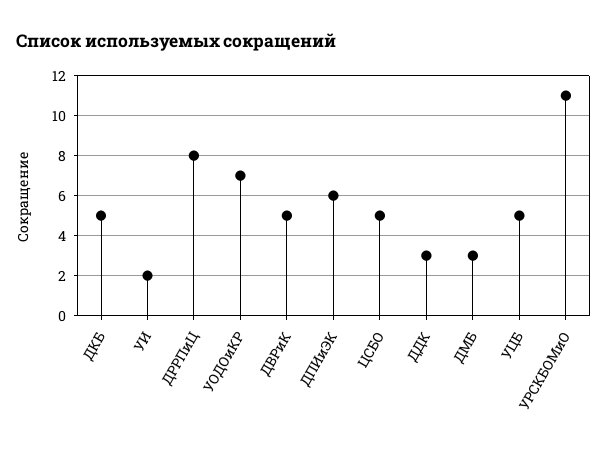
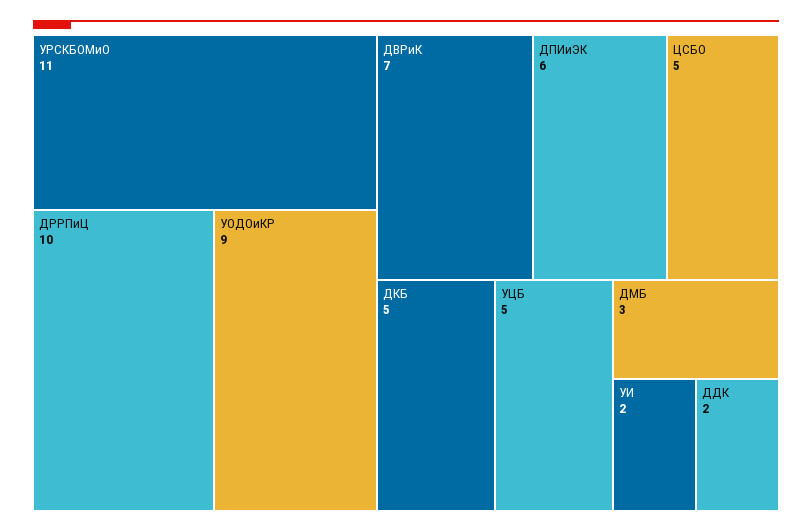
ДРРПиЦ: 8 -> 10
УОДОиКР: 7 -> 9
ДВРиК: 5 -> 7
ДДК: 3 -> 2

